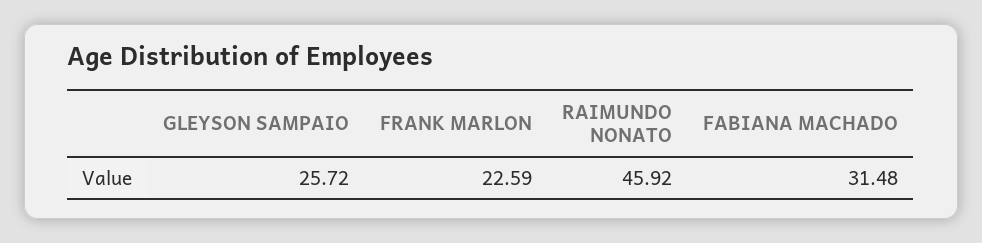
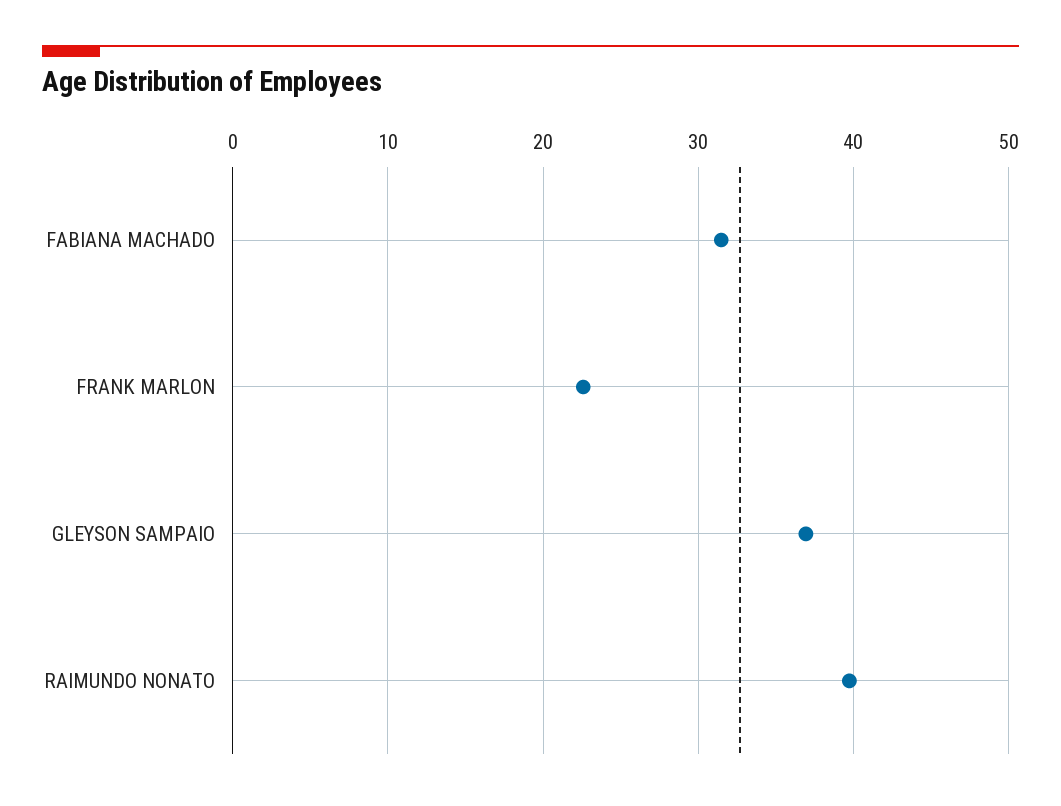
GLEYSON SAMPAIO: 25.72 -> 37
RAIMUNDO NONATO: 45.92 -> 40

